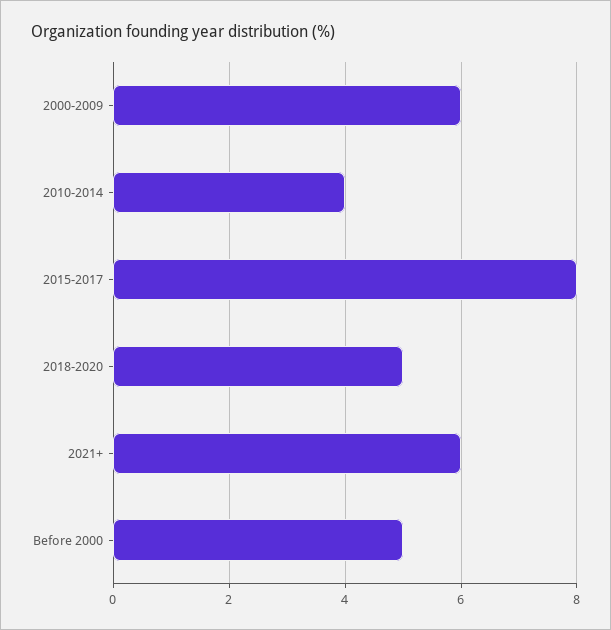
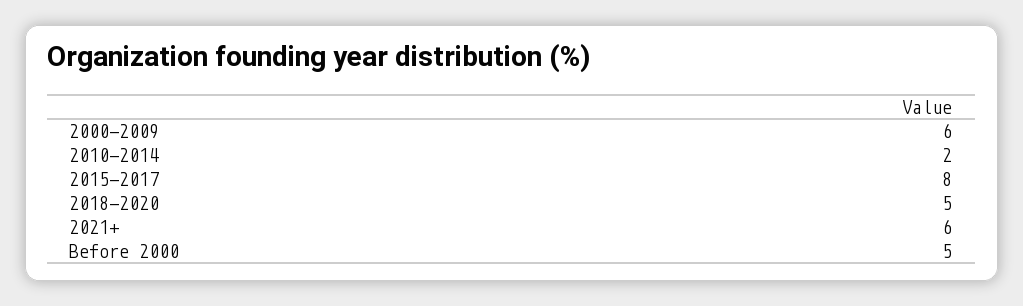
2010-2014: 4 -> 2

